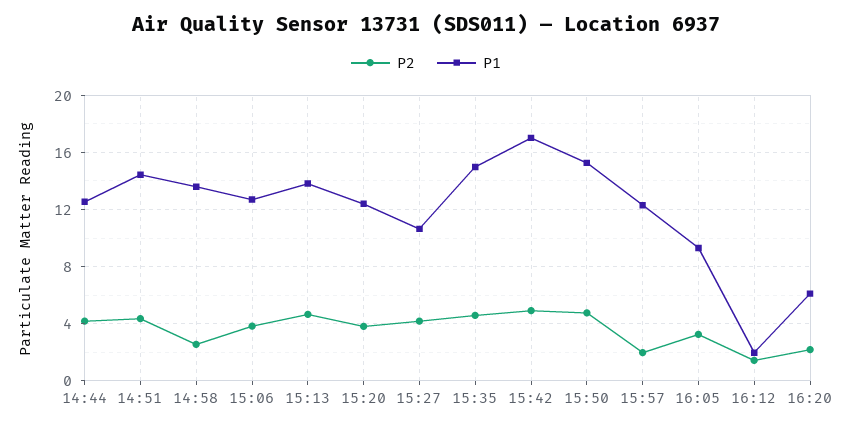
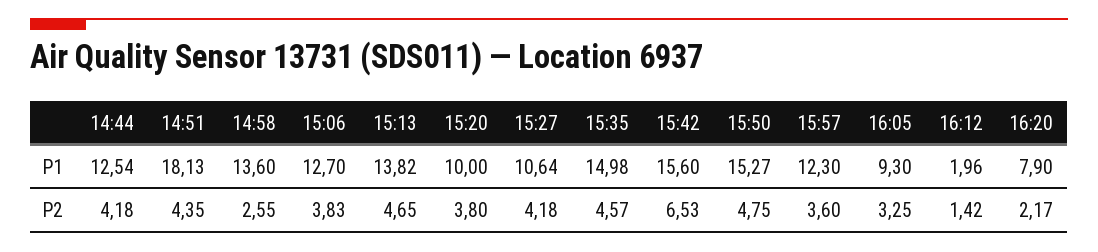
P1, 14:51: 14.5 -> 18.13
P1, 15:20: 12.5 -> 10
P2, 15:42: 5 -> 6.53
P1, 15:42: 17 -> 15.6
P2, 15:57: 2 -> 3.6
P1, 16:20: 6 -> 7.9

